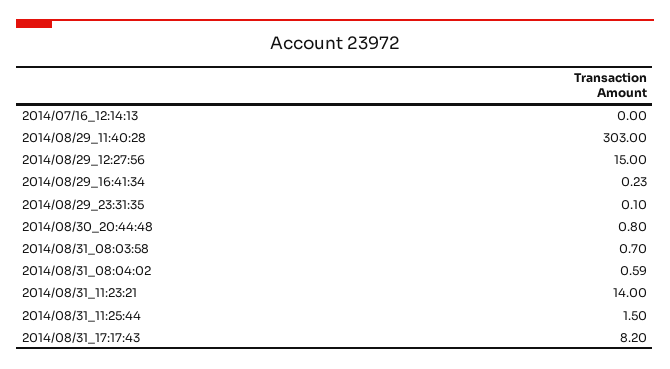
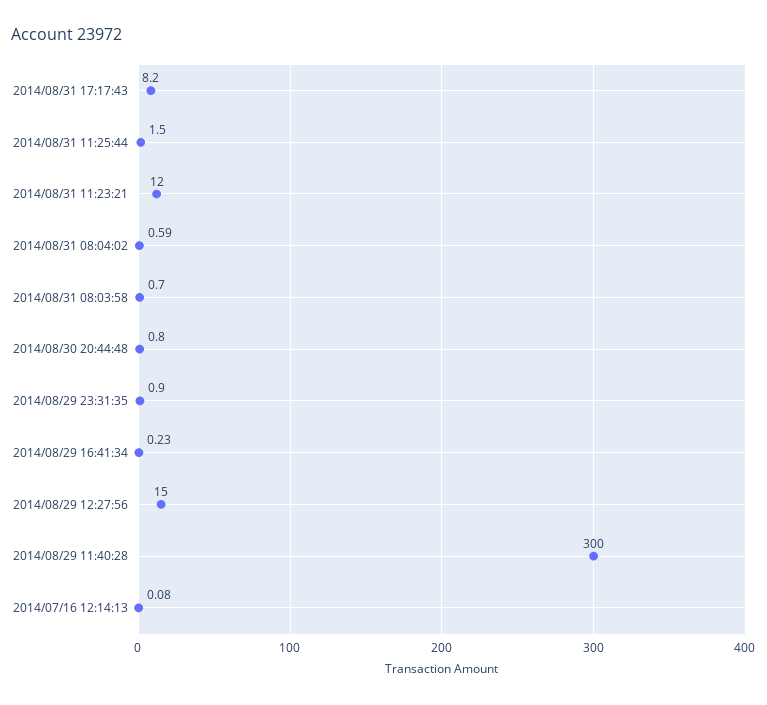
2014/07/16_12:14:13: 0 -> 0.08
2014/08/29_11:40:28: 303 -> 300
2014/08/29_23:31:35: 0.1 -> 0.9
2014/08/31_11:23:21: 14 -> 12

